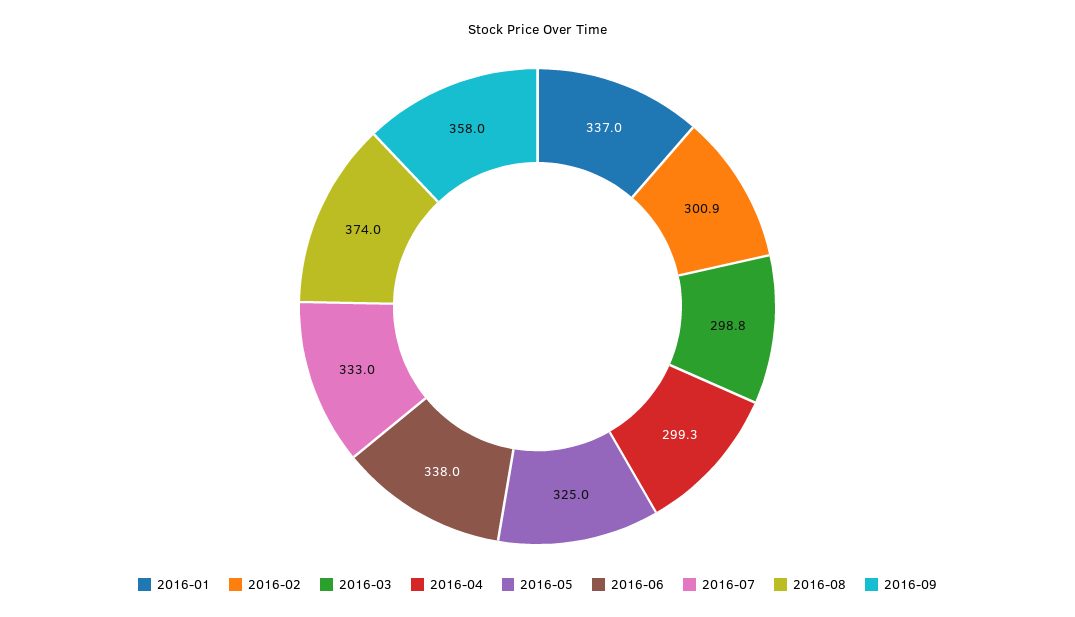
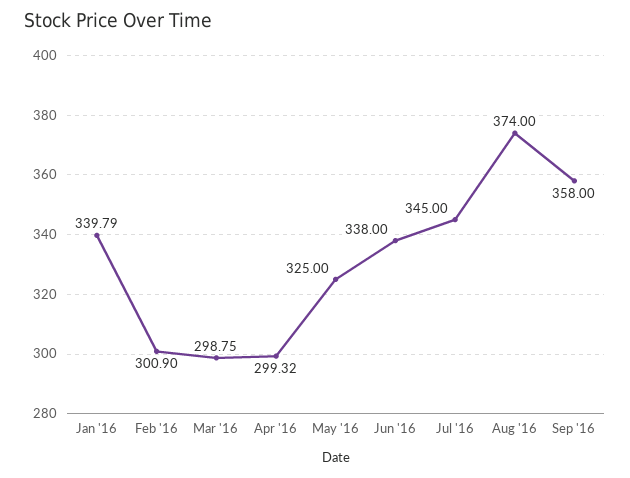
2016-01: 337 -> 339.79
2016-07: 333 -> 345

